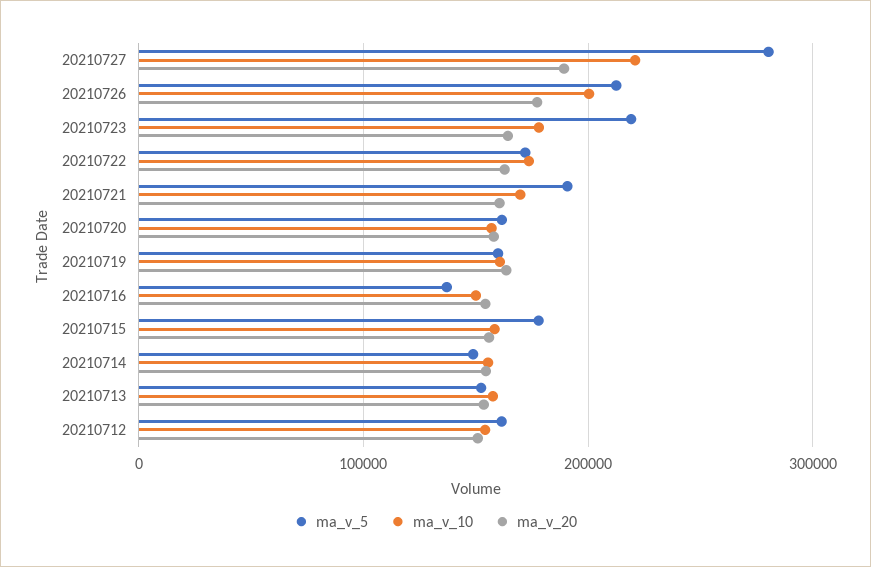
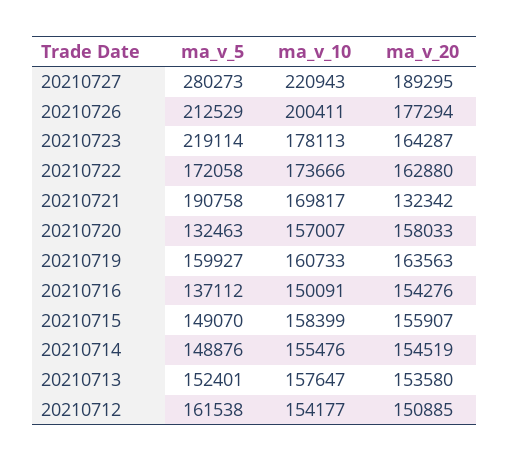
ma_v_20, 20210721: 160000 -> 132342
ma_v_5, 20210720: 160000 -> 132463
ma_v_5, 20210715: 180000 -> 149070

